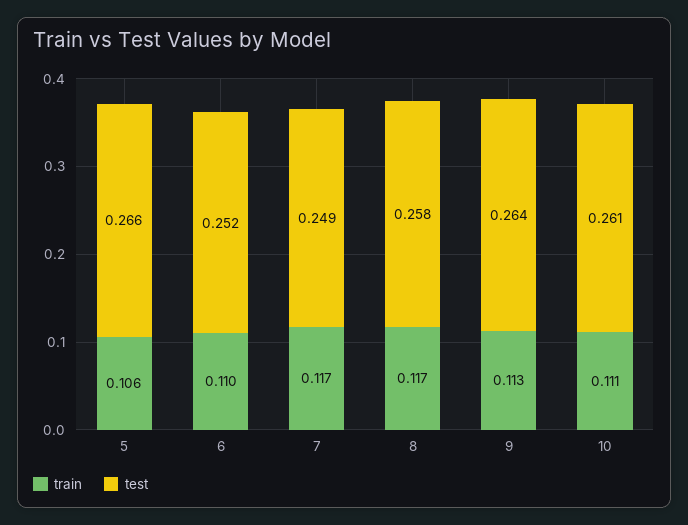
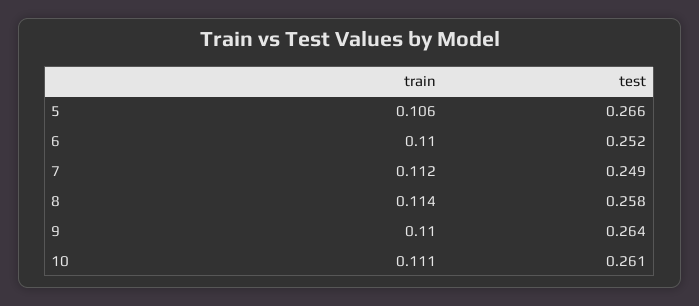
train, 7: 0.117 -> 0.112
train, 8: 0.117 -> 0.114
train, 9: 0.113 -> 0.11

